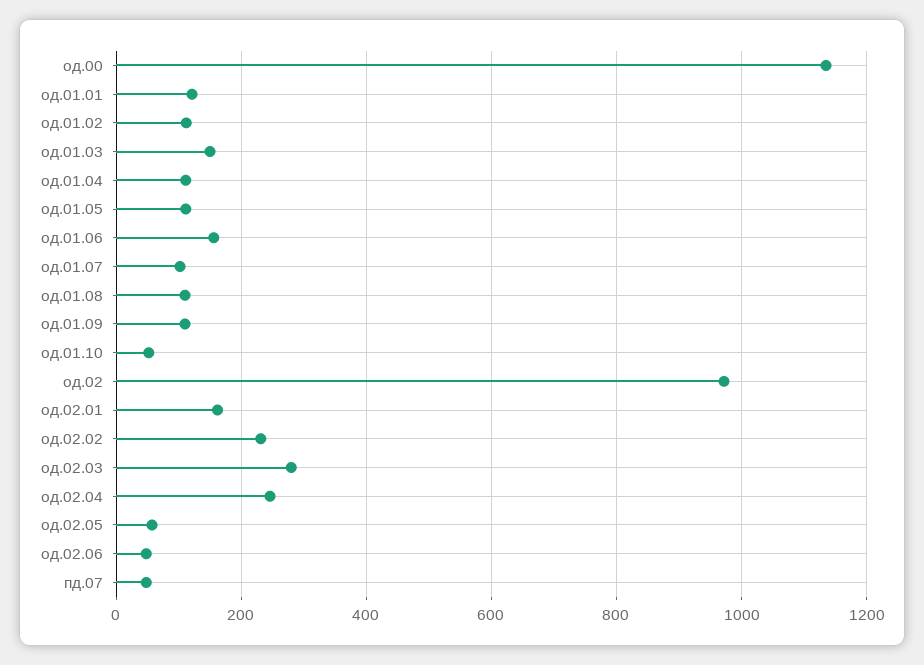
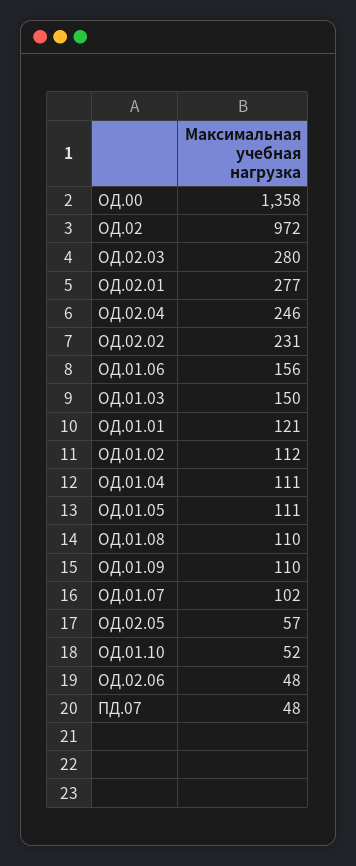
од.00: 1140 -> 1358
од.02.01: 160 -> 277

